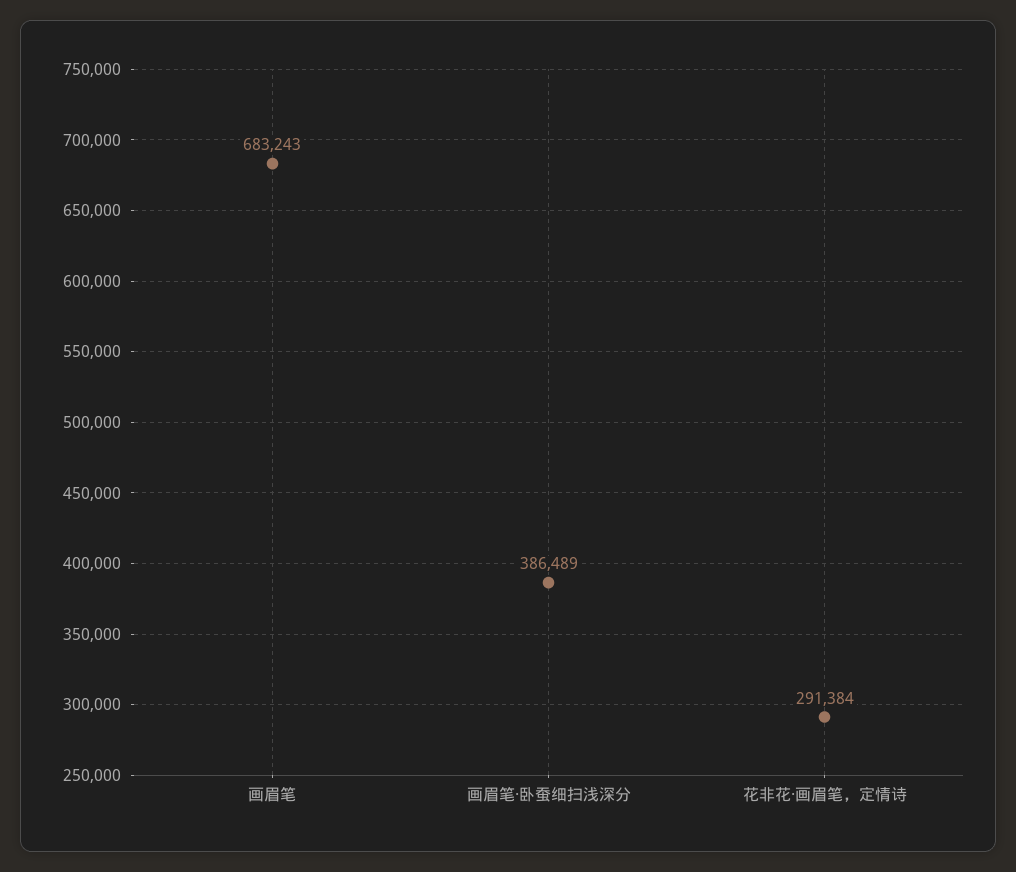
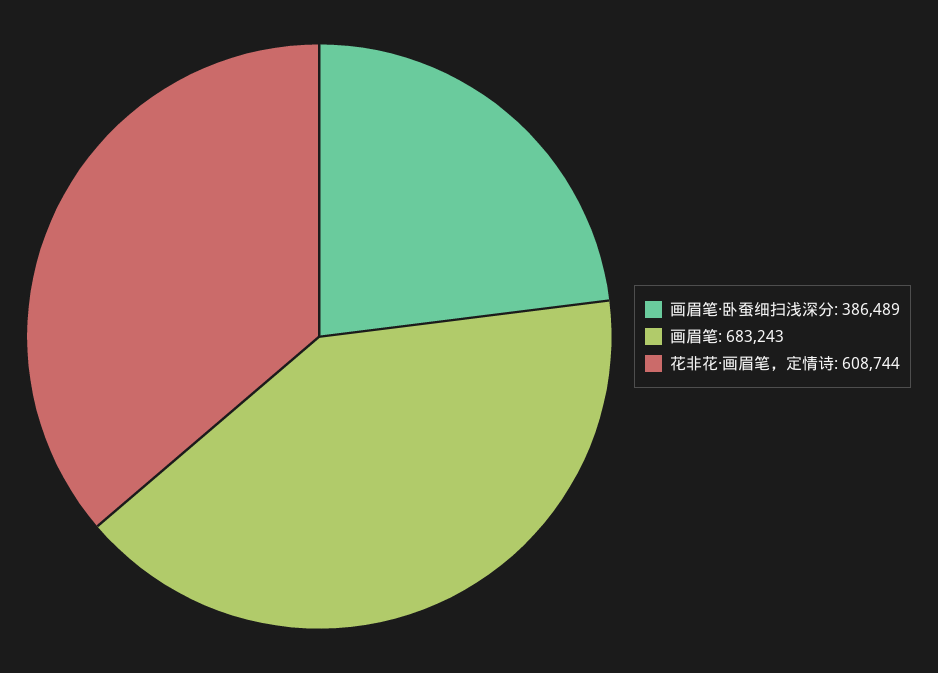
花非花·画眉笔，定情诗: 291384 -> 608744

